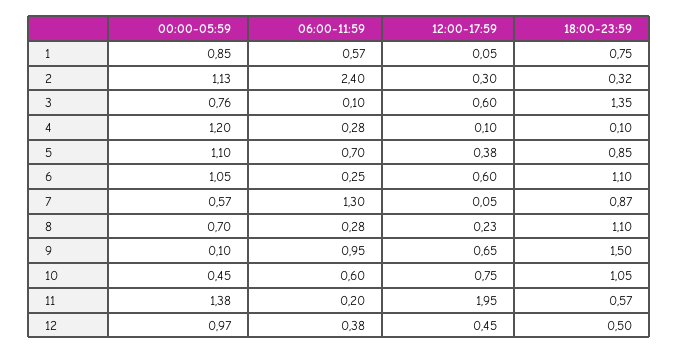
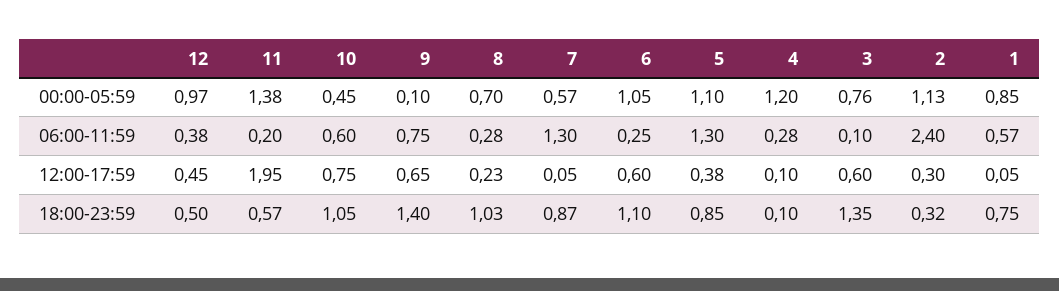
06:00-11:59, 5: 0.7 -> 1.3
18:00-23:59, 8: 1.1 -> 1.03
06:00-11:59, 9: 0.95 -> 0.75
18:00-23:59, 9: 1.5 -> 1.4

